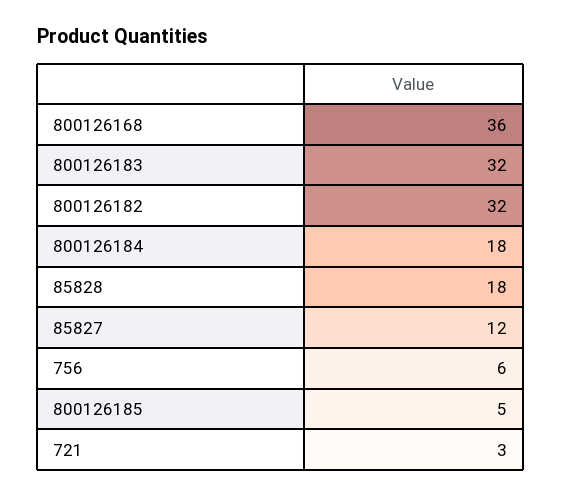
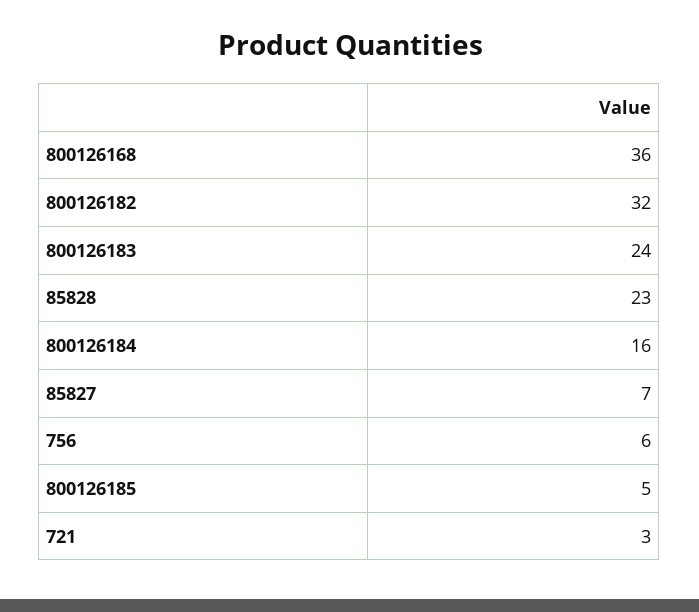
800126183: 32 -> 24
800126184: 18 -> 16
85828: 18 -> 23
85827: 12 -> 7

